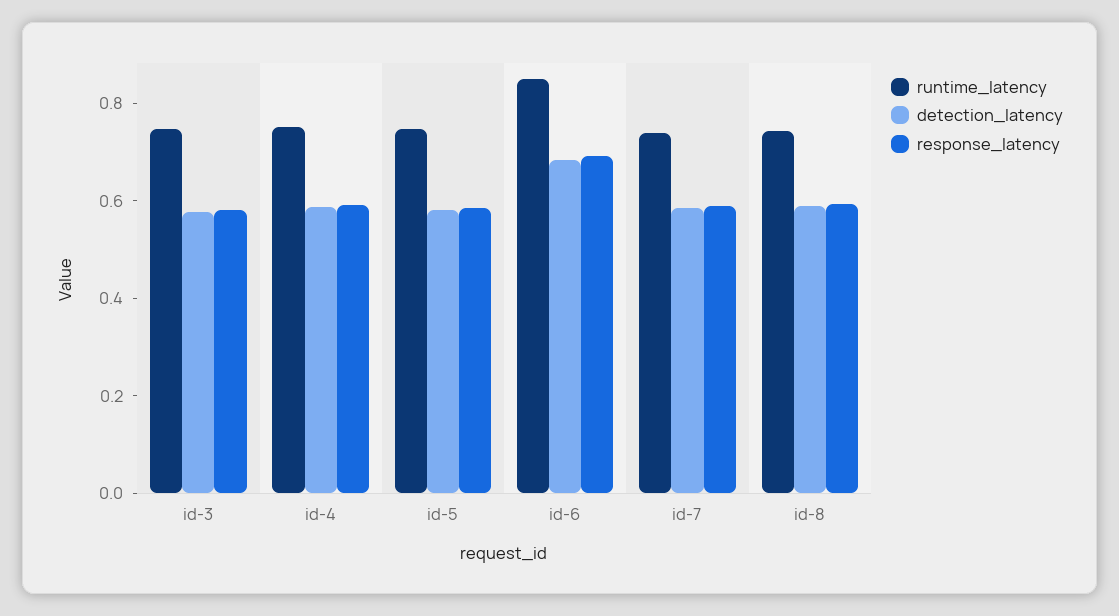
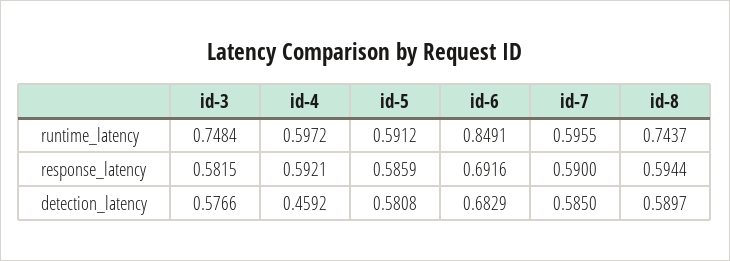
runtime_latency, id-4: 0.75 -> 0.5972
detection_latency, id-4: 0.6 -> 0.4592
runtime_latency, id-5: 0.75 -> 0.5912
runtime_latency, id-7: 0.75 -> 0.5955

